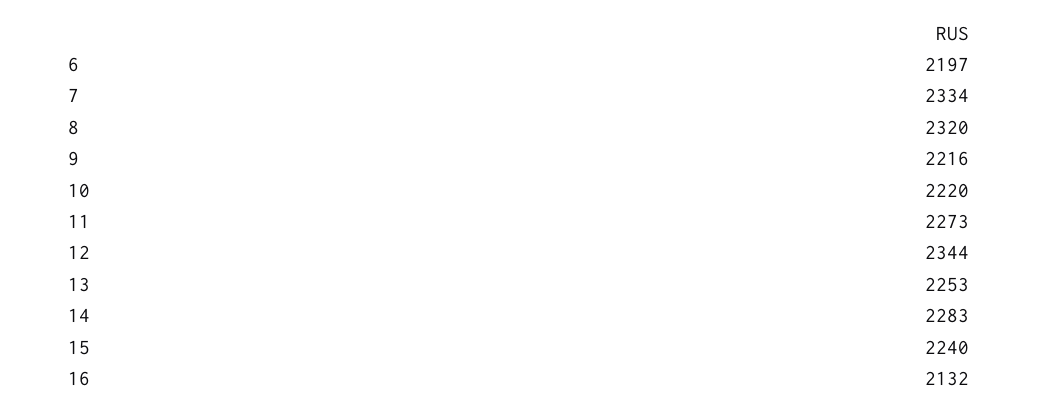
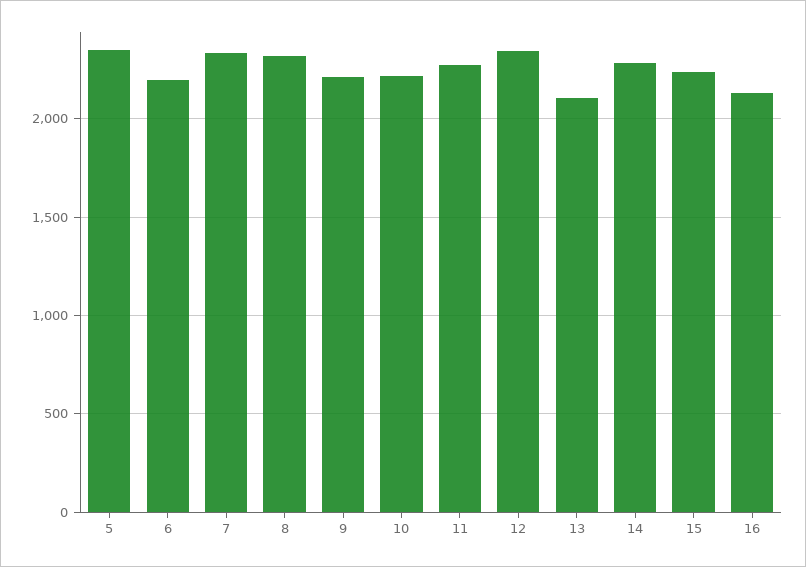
13: 2253 -> 2100
5: none -> 2350

